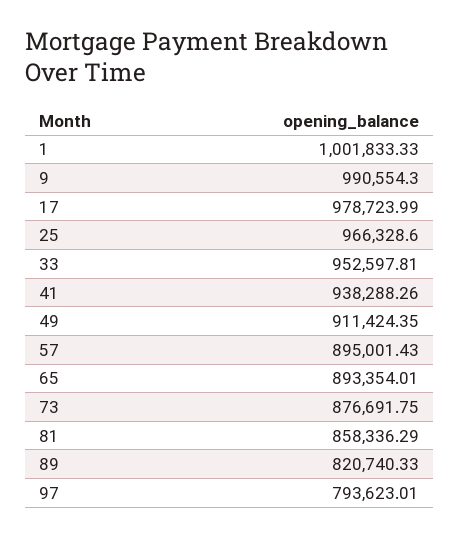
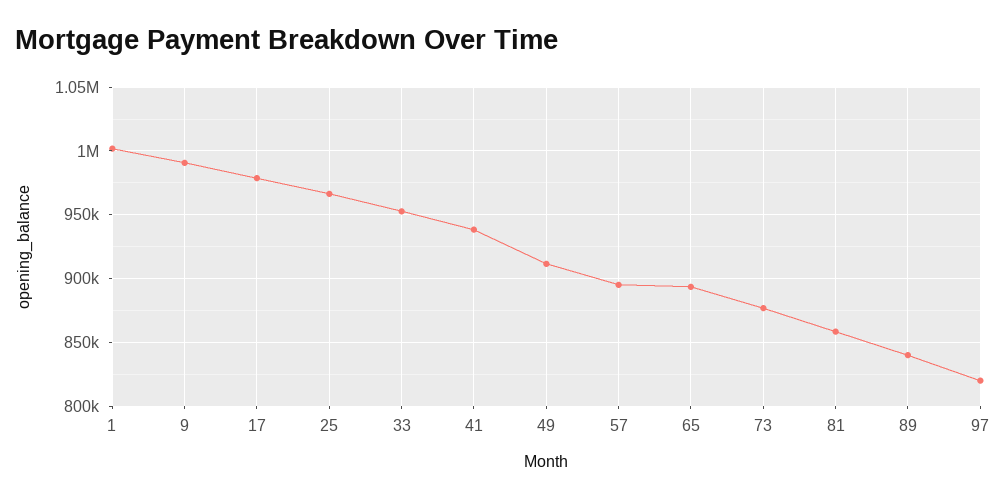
89: 820740.33 -> 840000
97: 793623.01 -> 820000

